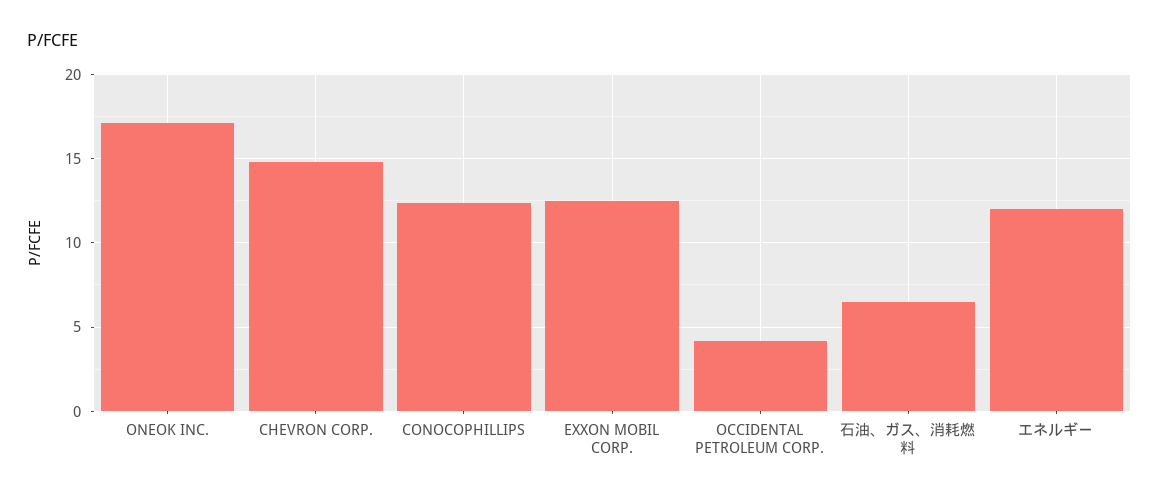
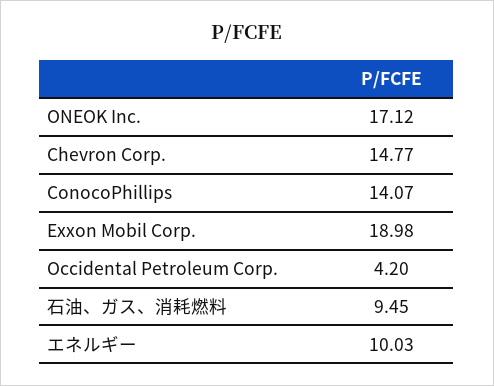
CONOCOPHILLIPS: 12.5 -> 14.07
EXXON MOBIL CORP.: 12.5 -> 18.98
石油、ガス、消耗燃料: 6.5 -> 9.45
エネルギー: 12 -> 10.03

